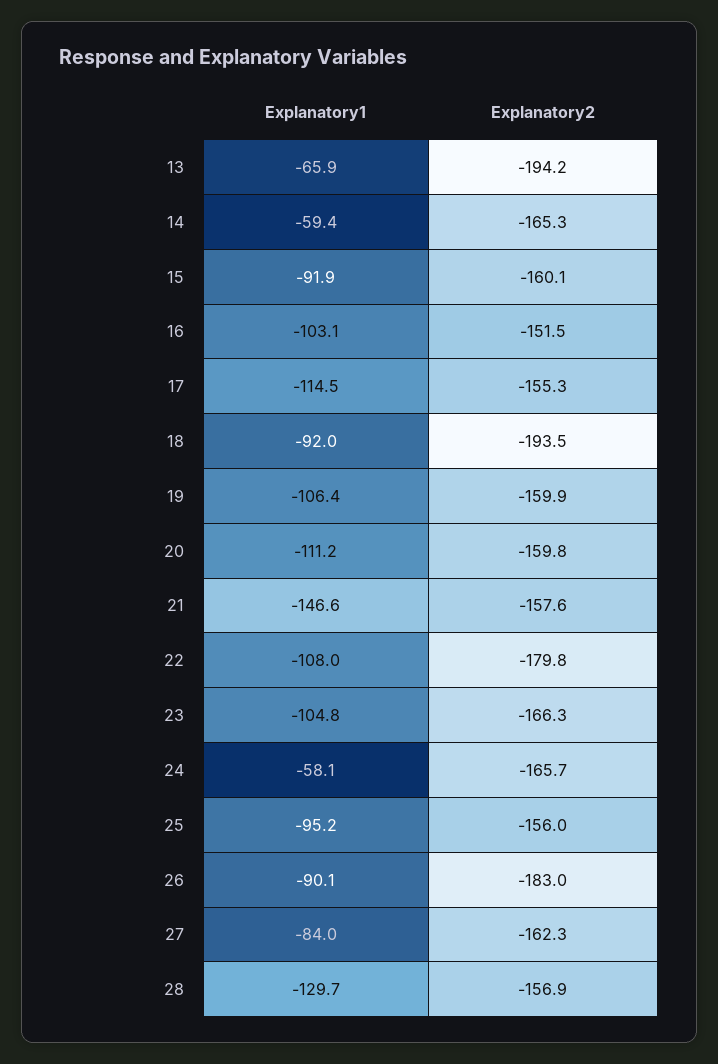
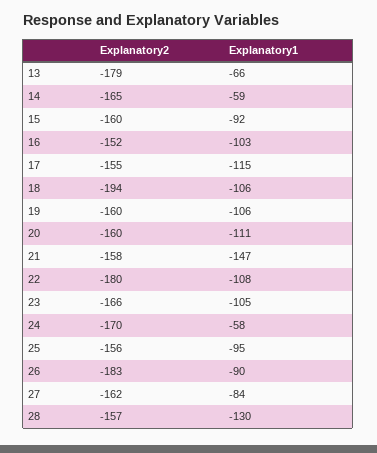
Explanatory2, 13: -194.2 -> -179
Explanatory1, 18: -92 -> -106
Explanatory2, 24: -165.7 -> -170

